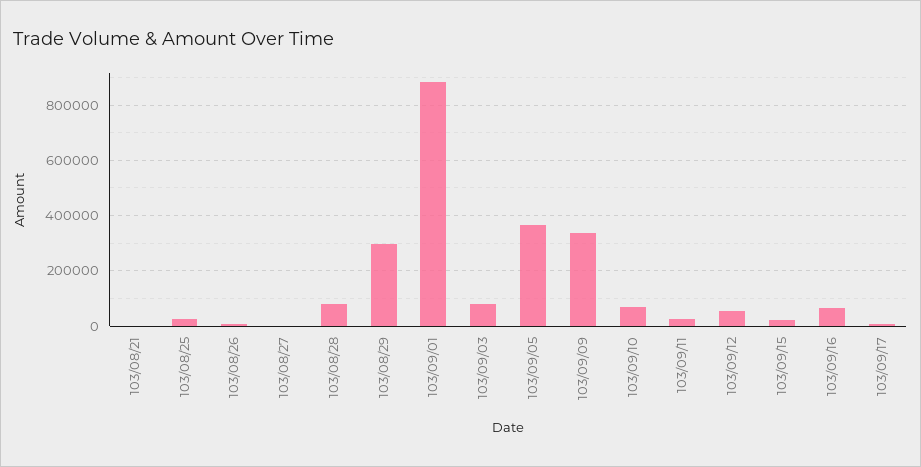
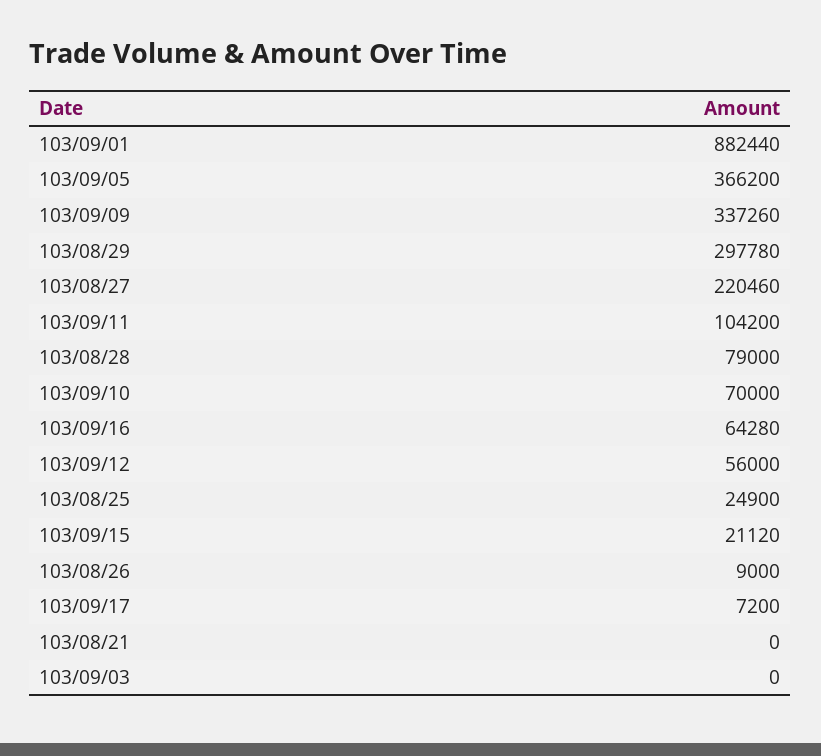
103/08/27: 0 -> 220460
103/09/03: 75000 -> 0
103/09/11: 25000 -> 104200

